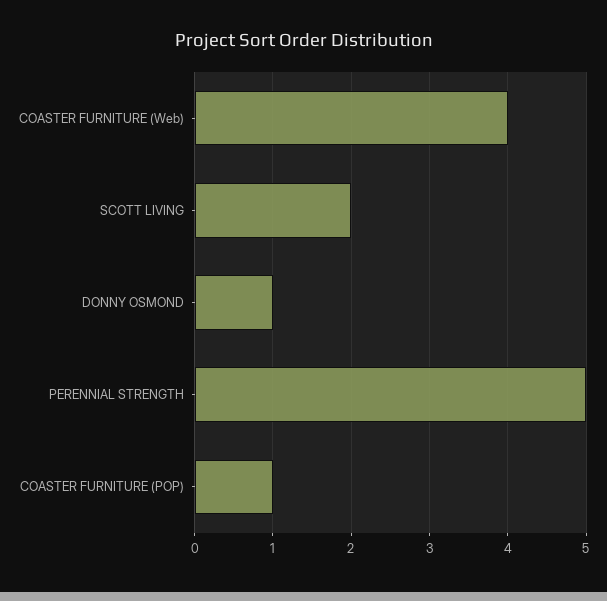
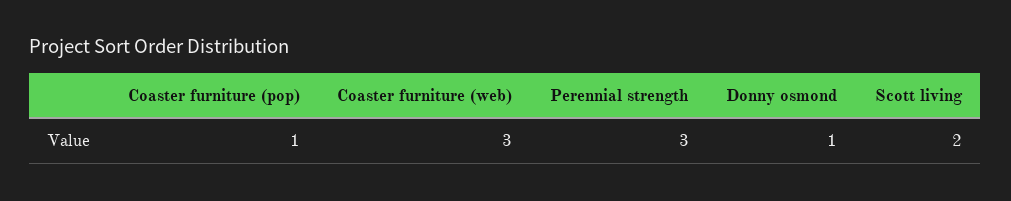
COASTER FURNITURE (Web): 4 -> 3
PERENNIAL STRENGTH: 5 -> 3

